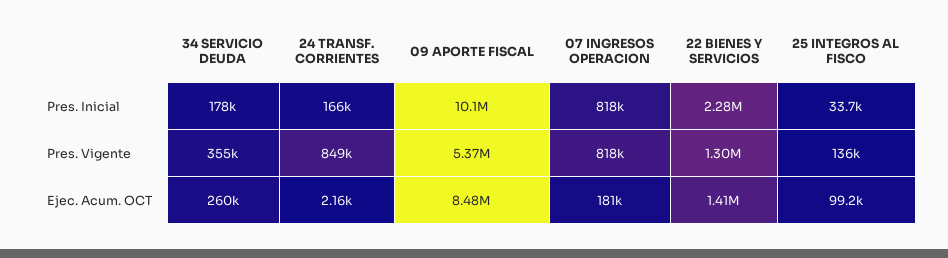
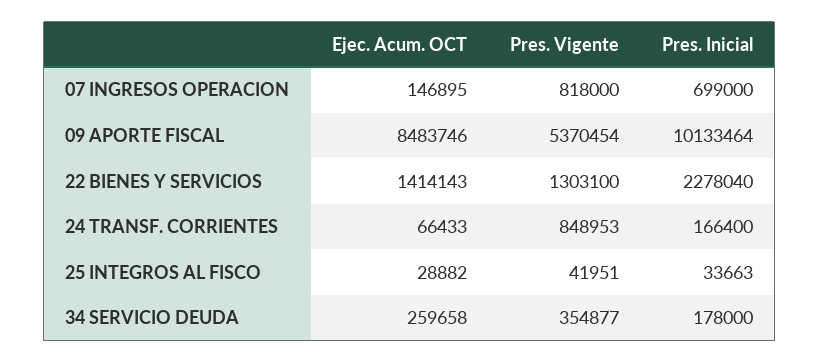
07 INGRESOS OPERACION, Pres. Inicial: 818000 -> 699000
25 INTEGROS AL FISCO, Pres. Vigente: 136000 -> 41951
24 TRANSF. CORRIENTES, Ejec. Acum. OCT: 2160 -> 66433
07 INGRESOS OPERACION, Ejec. Acum. OCT: 181000 -> 146895
25 INTEGROS AL FISCO, Ejec. Acum. OCT: 99200 -> 28882

